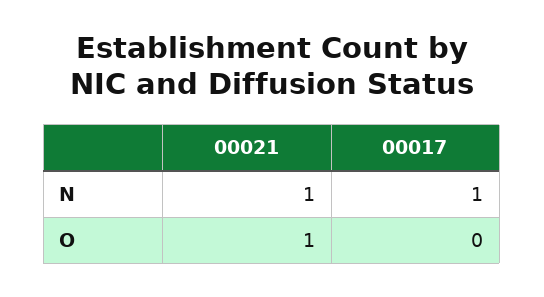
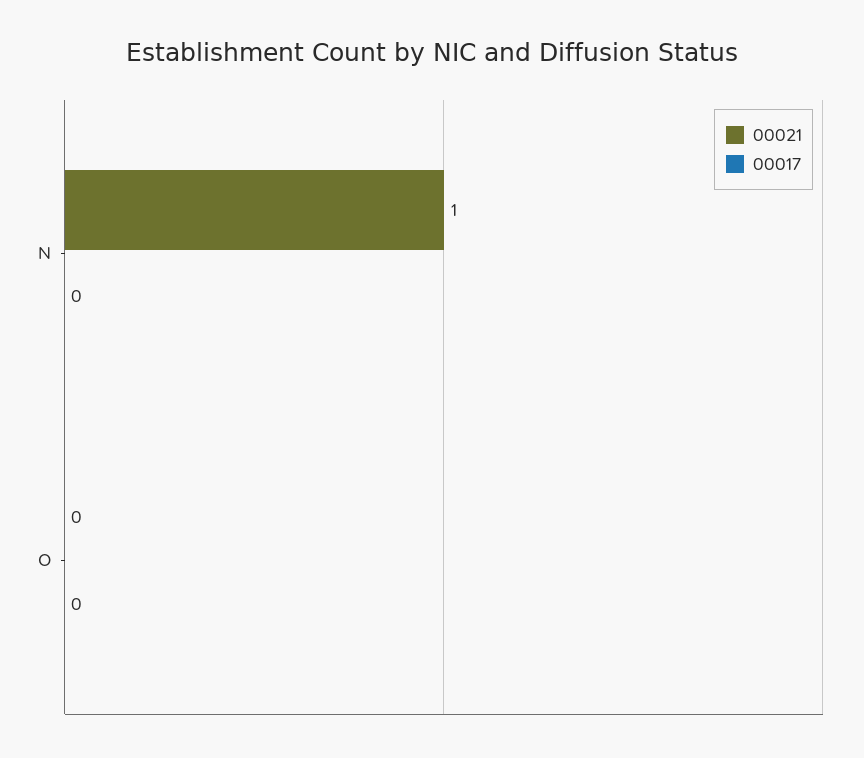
00017, N: 1 -> 0
00021, O: 1 -> 0

